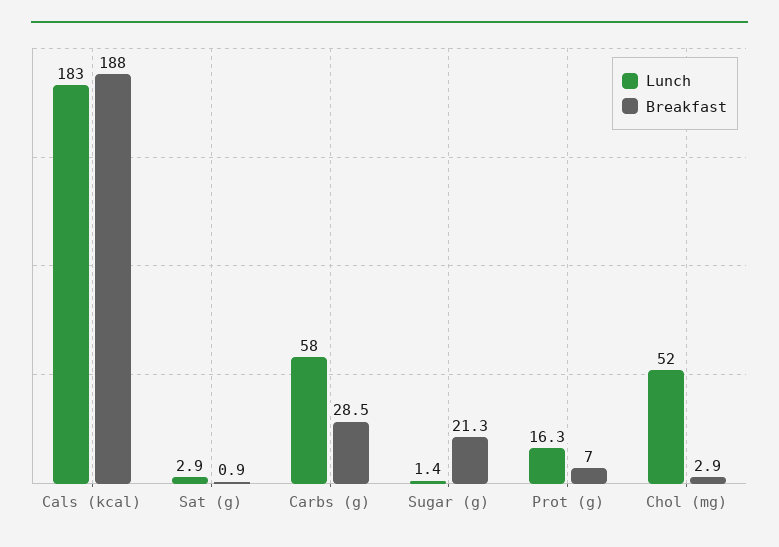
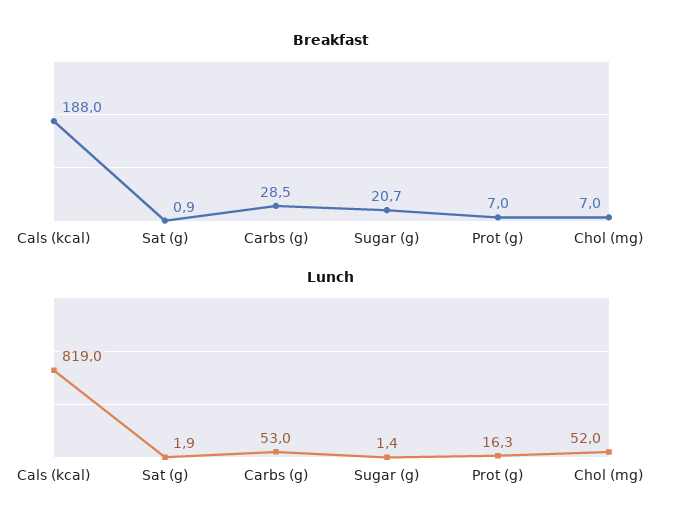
Lunch, Cals (kcal): 183 -> 819
Lunch, Sat (g): 2.9 -> 1.9
Lunch, Carbs (g): 58 -> 53
Breakfast, Sugar (g): 21.3 -> 20.7
Breakfast, Chol (mg): 2.9 -> 7

